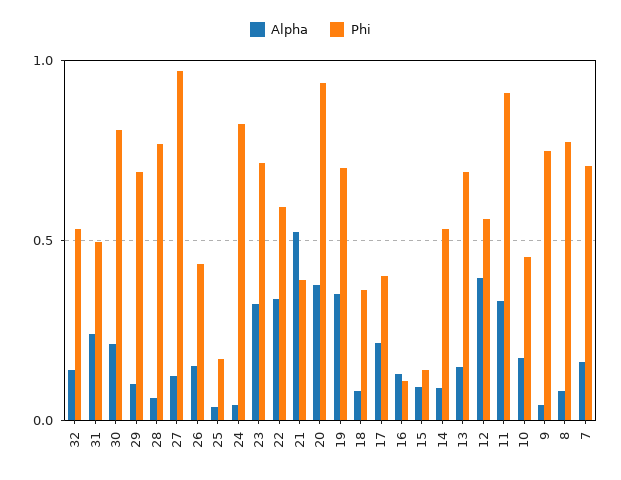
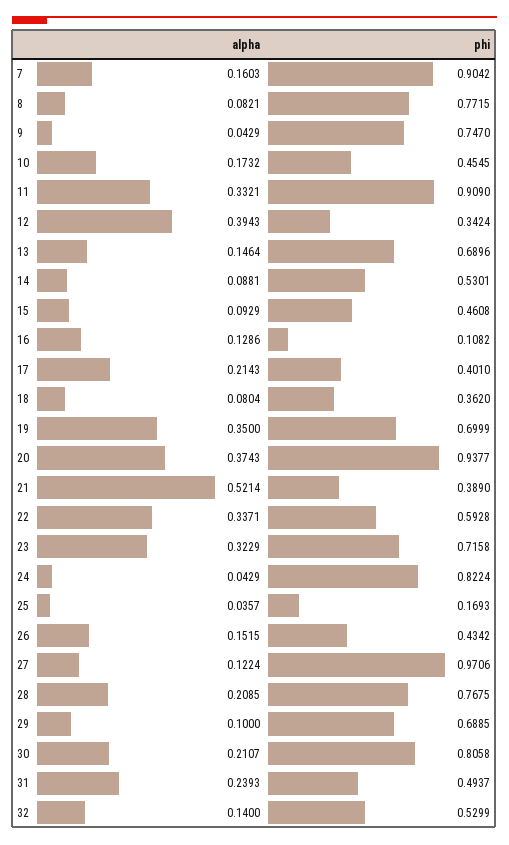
Alpha, 28: 0.05 -> 0.2085
Phi, 15: 0.15 -> 0.4608
Phi, 12: 0.55 -> 0.3424
Phi, 7: 0.7 -> 0.9042

